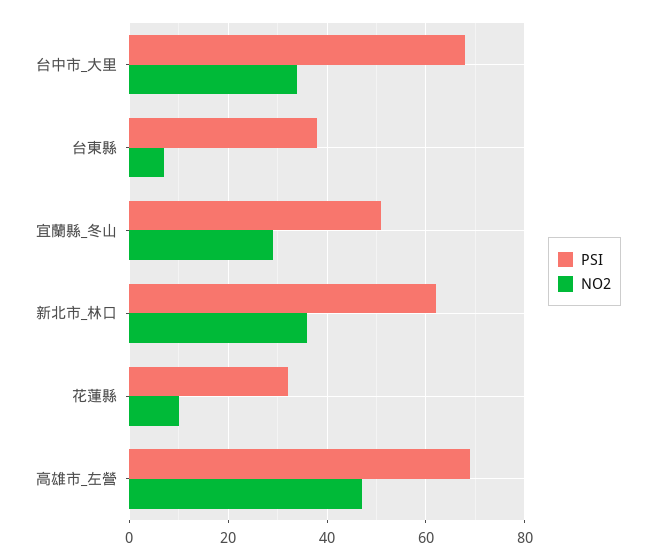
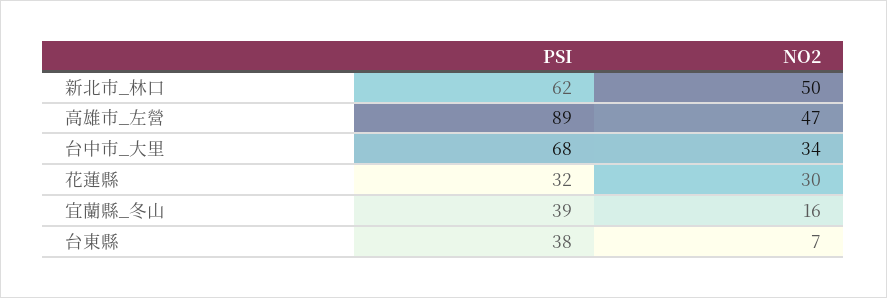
PSI, 宜蘭縣_冬山: 50 -> 39
NO2, 宜蘭縣_冬山: 30 -> 16
NO2, 新北市_林口: 35 -> 50
NO2, 花蓮縣: 10 -> 30
PSI, 高雄市_左營: 70 -> 89

